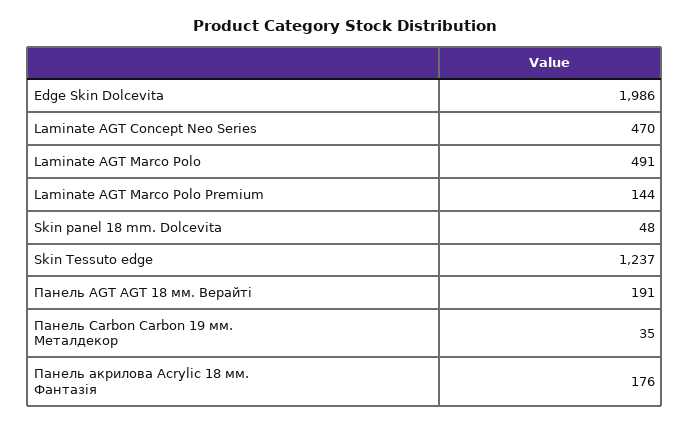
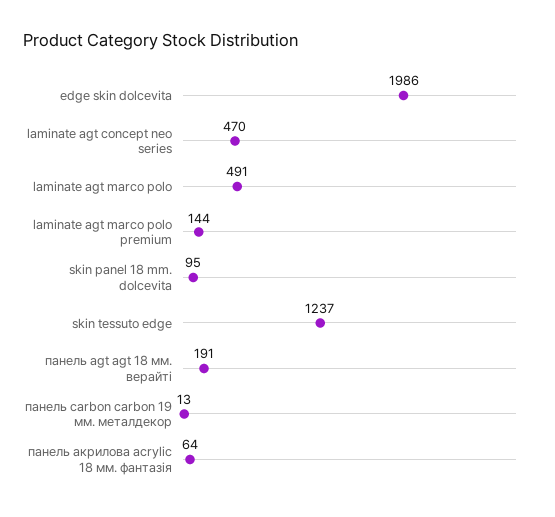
Skin panel 18 mm. Dolcevita: 48 -> 95
Панель Carbon Carbon 19 мм. Металдекор: 35 -> 13
Панель акрилова Acrylic 18 мм. Фантазія: 176 -> 64

